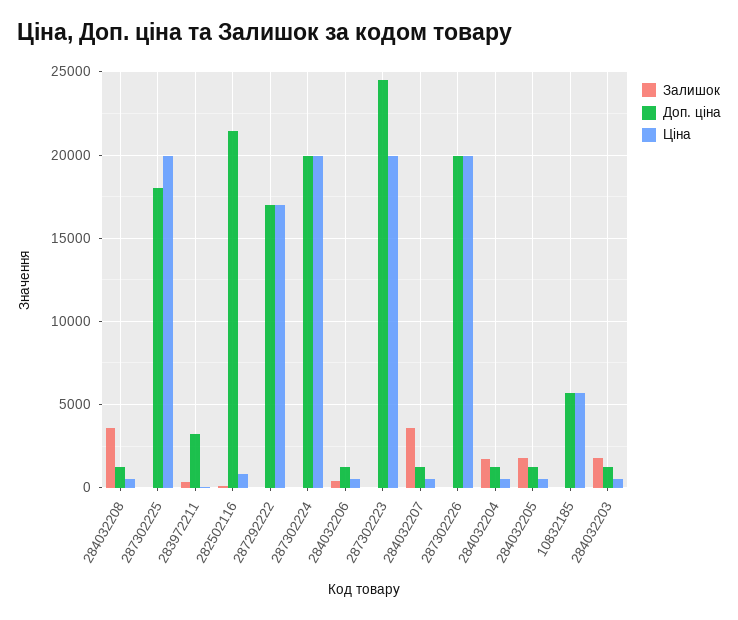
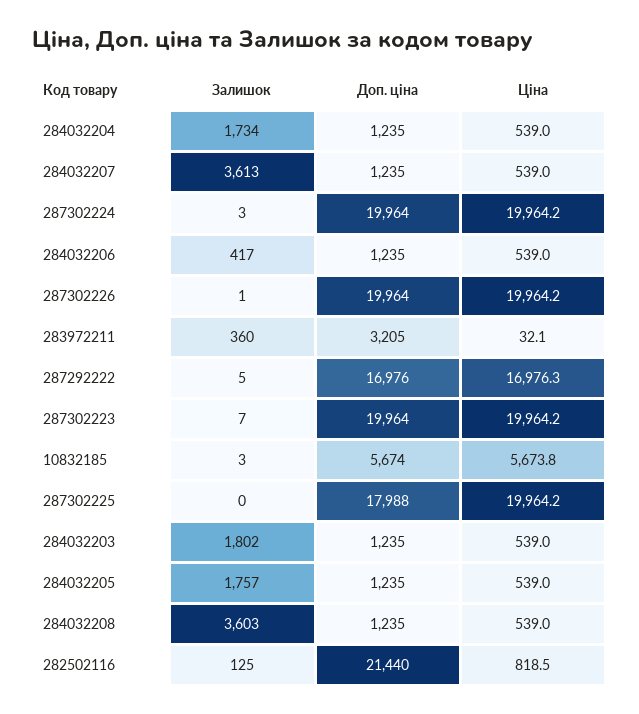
Доп. ціна, 287302223: 24500 -> 19964

